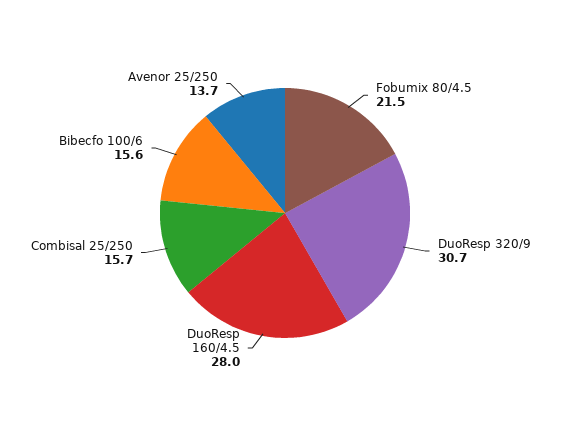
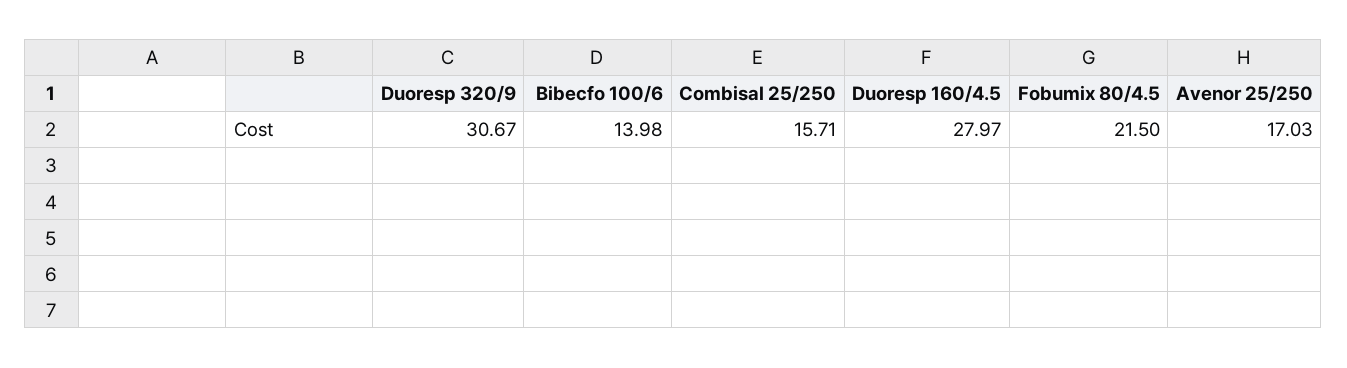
Bibecfo 100/6: 15.6 -> 13.98
Avenor 25/250: 13.7 -> 17.03

